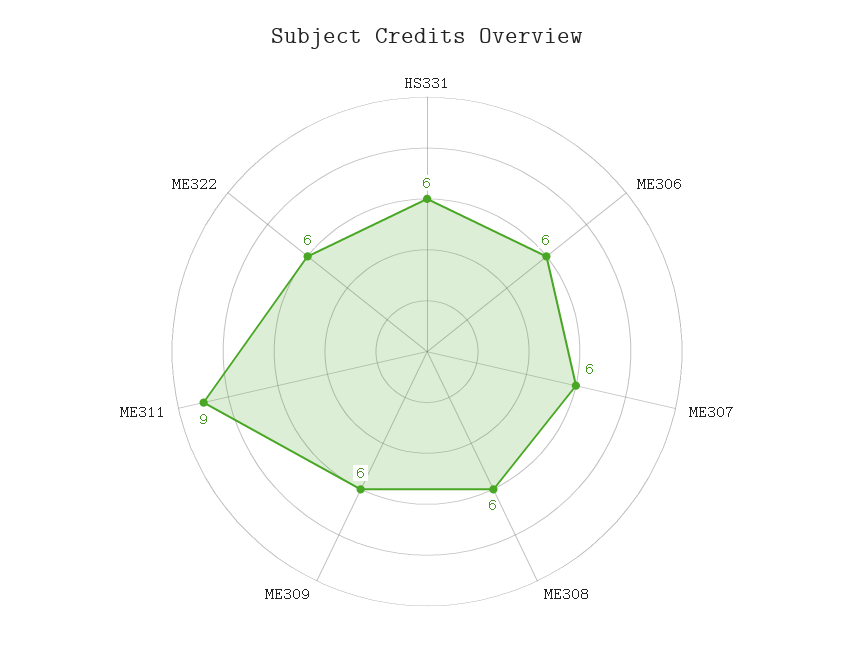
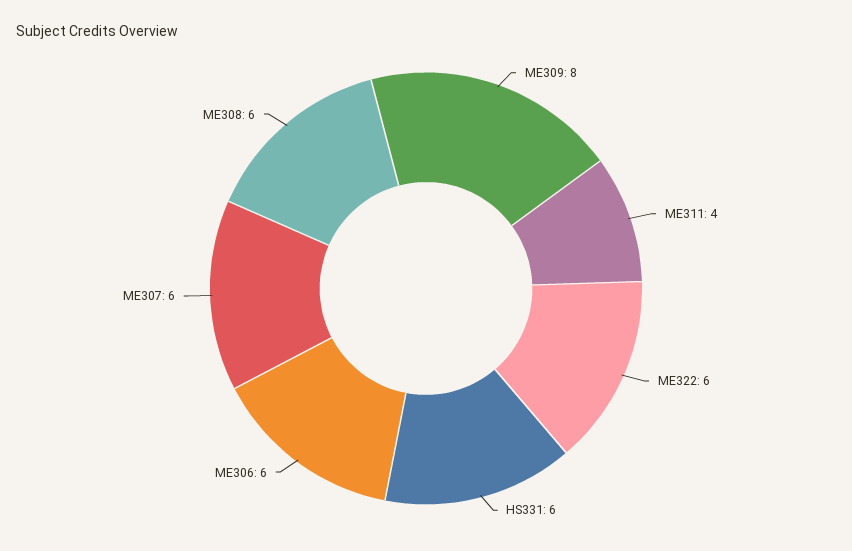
ME309: 6 -> 8
ME311: 9 -> 4

